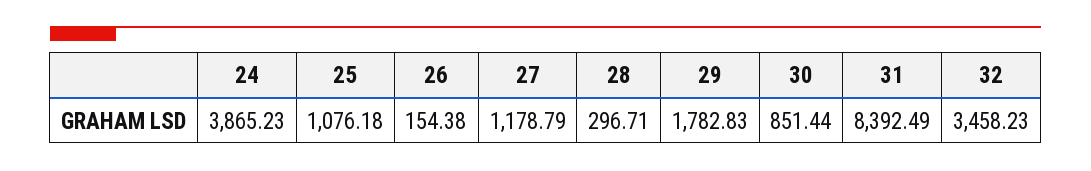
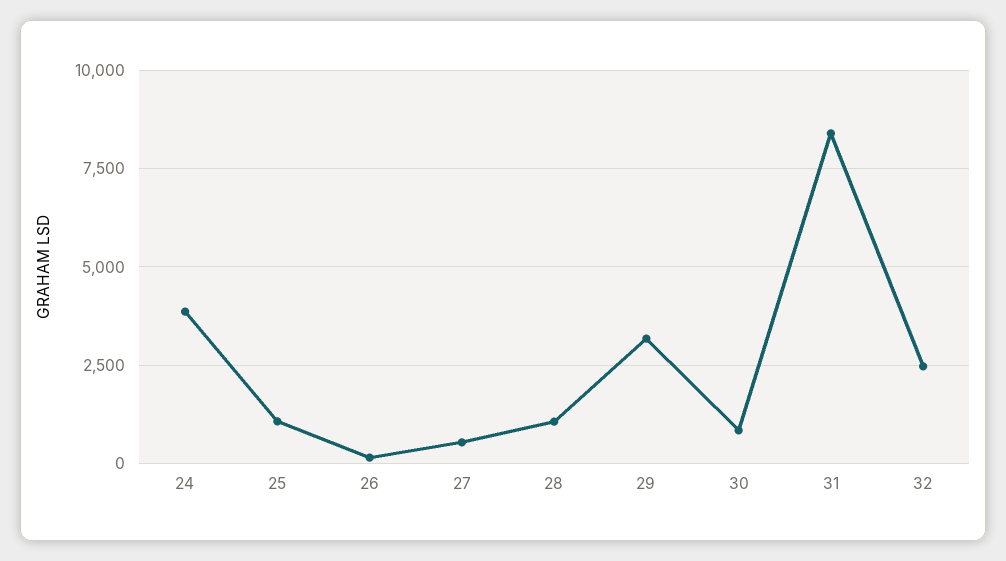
27: 1178.79 -> 500
28: 296.71 -> 1000
29: 1782.83 -> 3250
32: 3458.23 -> 2500

